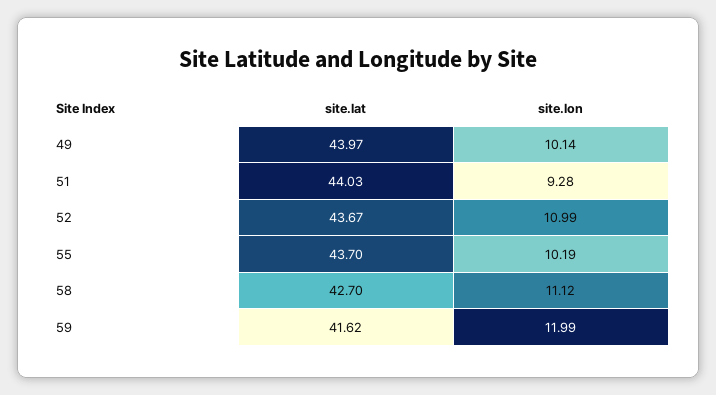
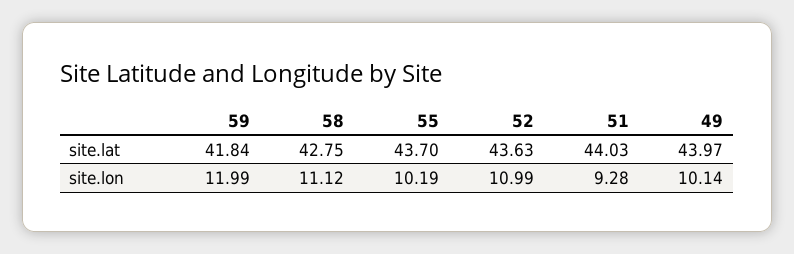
site.lat, 52: 43.67 -> 43.63
site.lat, 58: 42.7 -> 42.75
site.lat, 59: 41.62 -> 41.84

